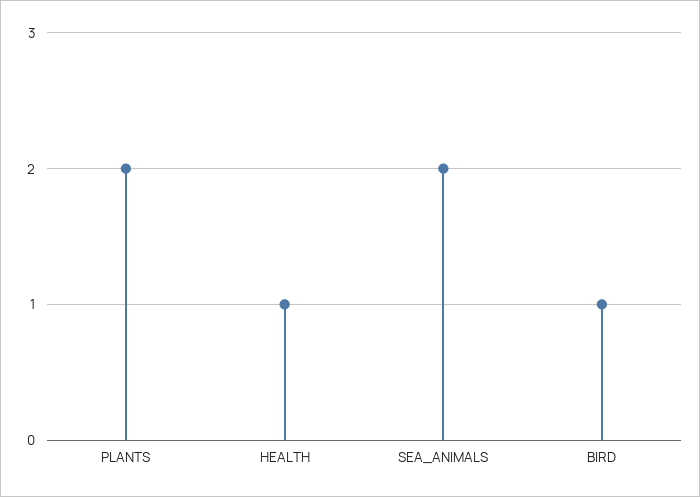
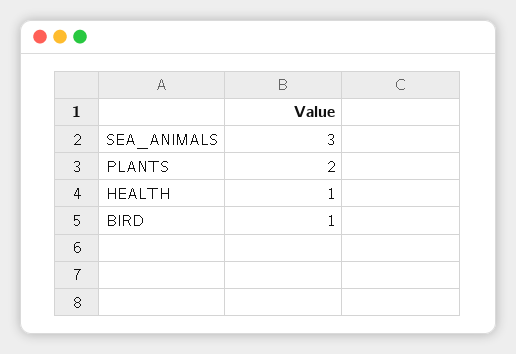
SEA_ANIMALS: 2 -> 3

